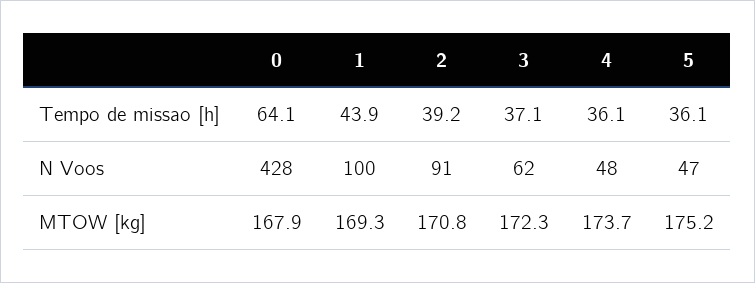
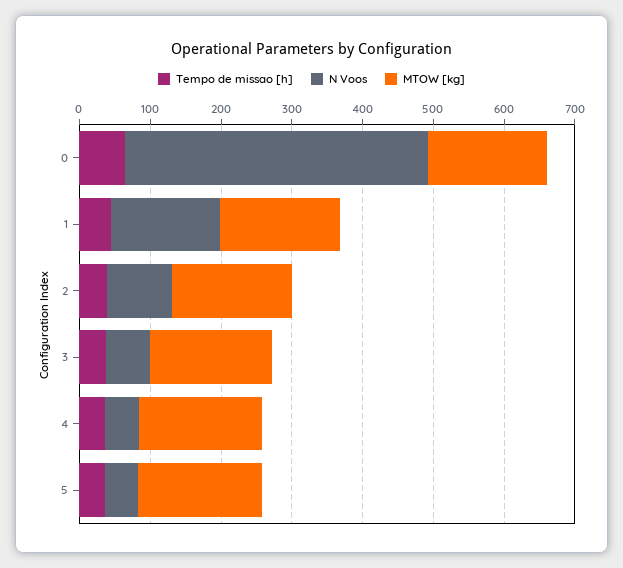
N Voos, 1: 100 -> 160

